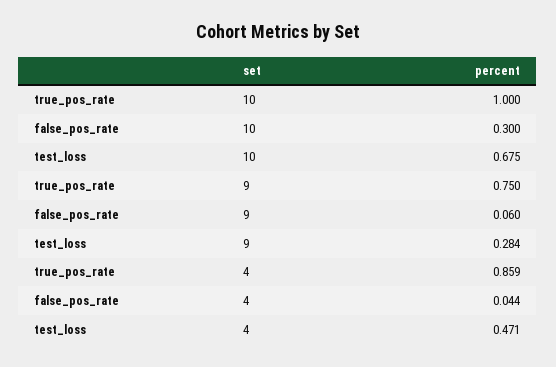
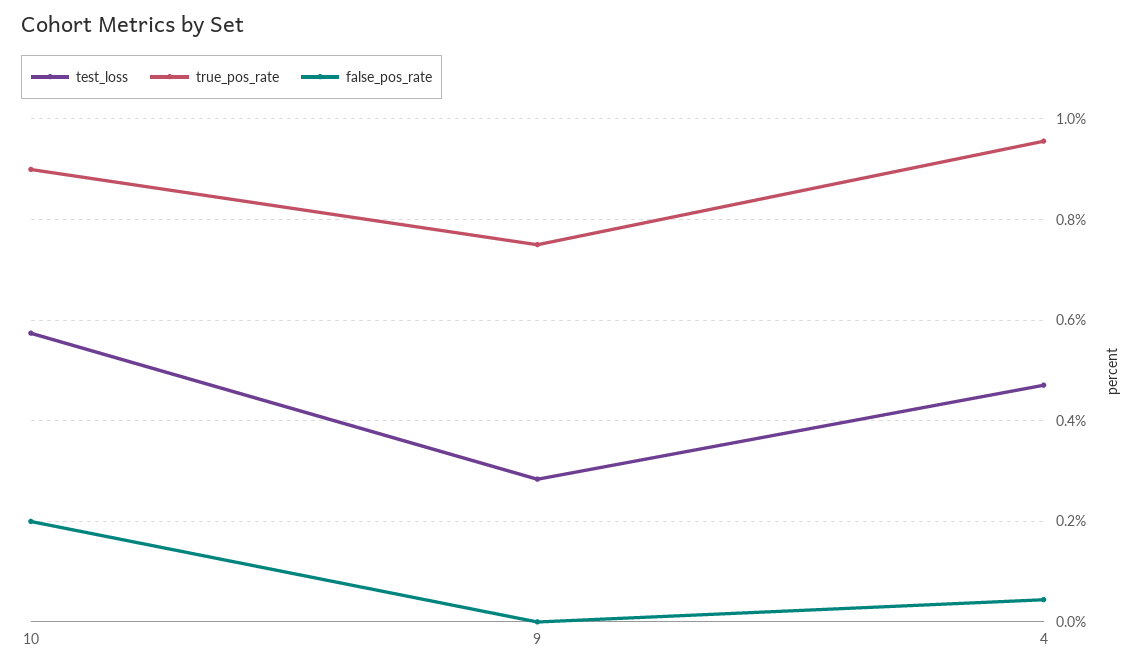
true_pos_rate, 10: 1 -> 0.9
false_pos_rate, 10: 0.3 -> 0.2
test_loss, 10: 0.675 -> 0.58
false_pos_rate, 9: 0.06 -> 0
true_pos_rate, 4: 0.859 -> 0.96

